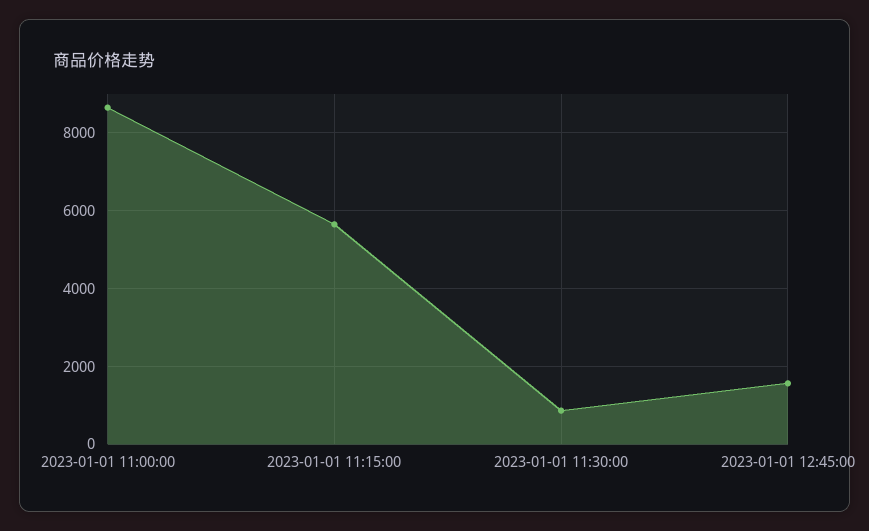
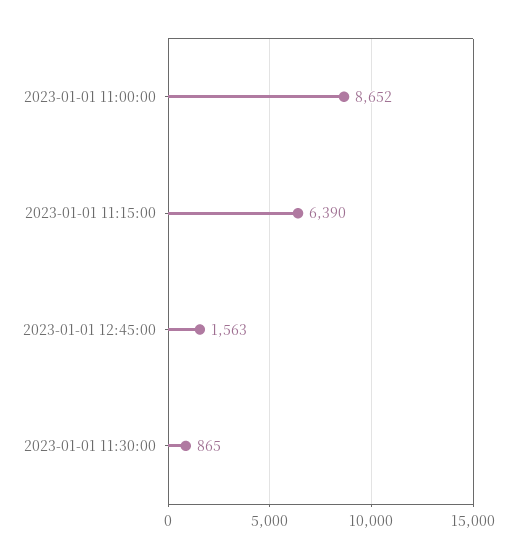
2023-01-01 11:15:00: 5600 -> 6390

